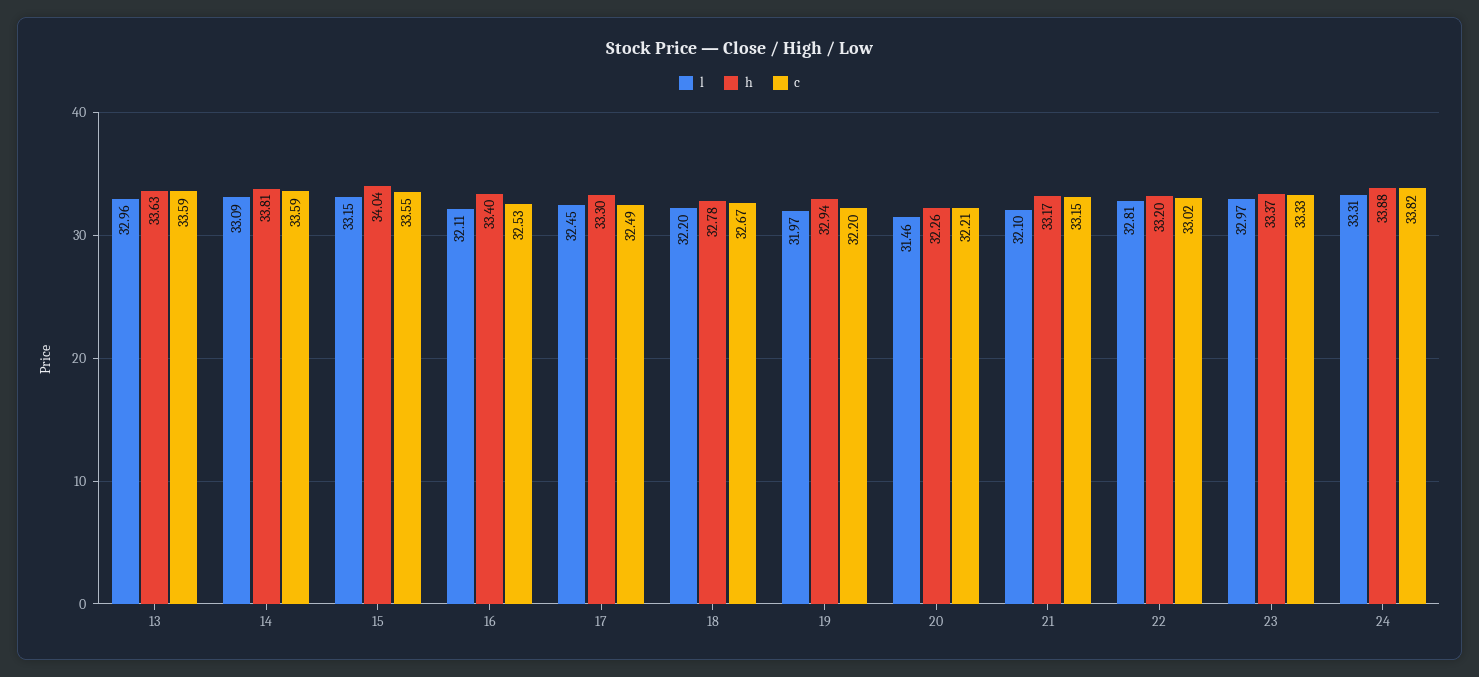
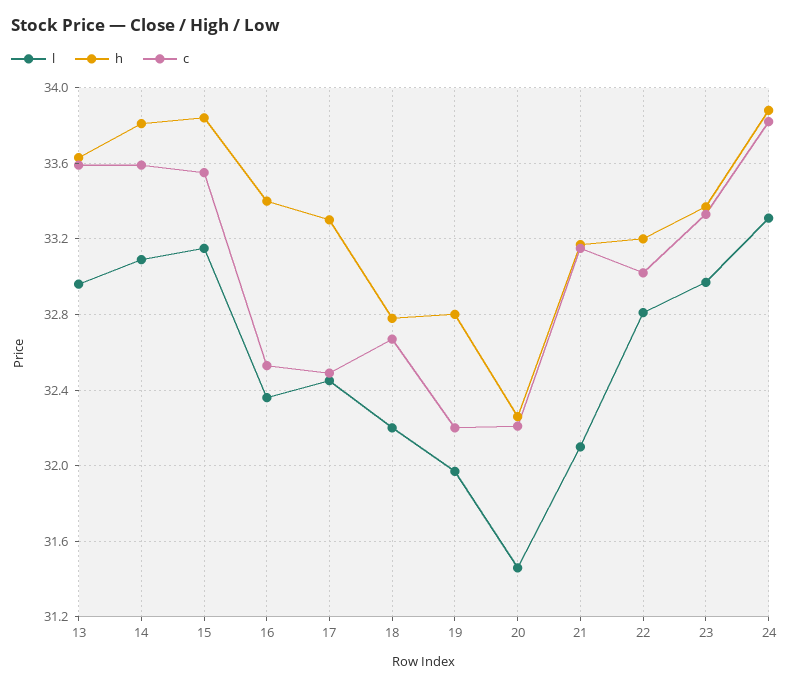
h, 15: 34.04 -> 33.85
l, 16: 32.11 -> 32.35
h, 19: 32.94 -> 32.8

